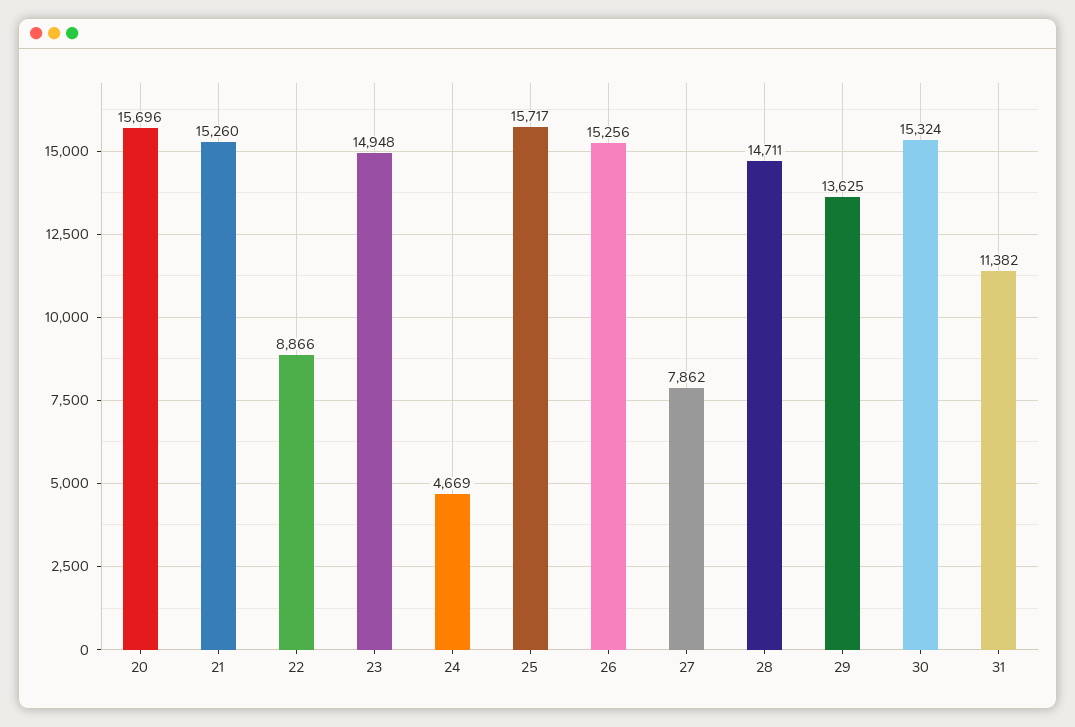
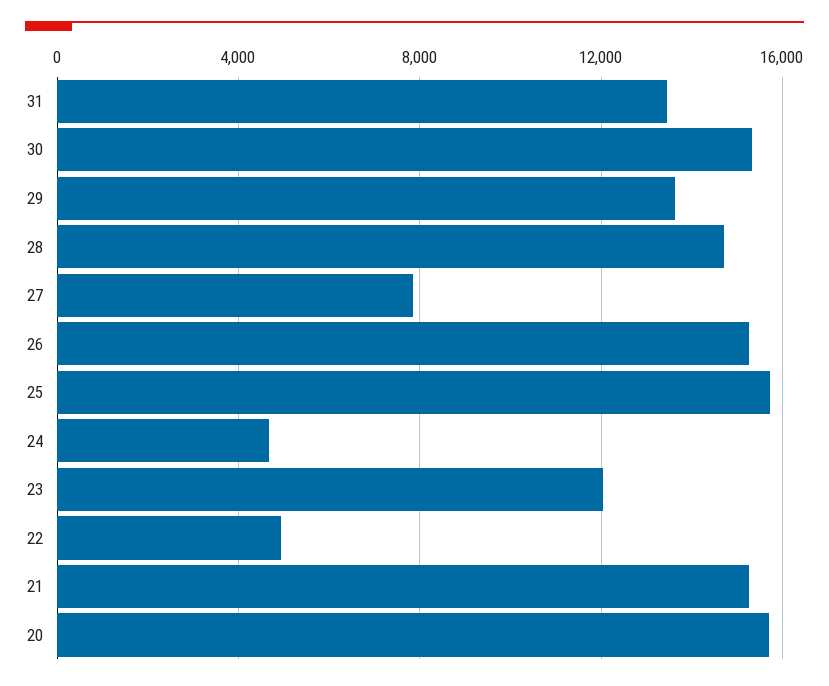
22: 8866 -> 5000
23: 14948 -> 12000
31: 11382 -> 13500

